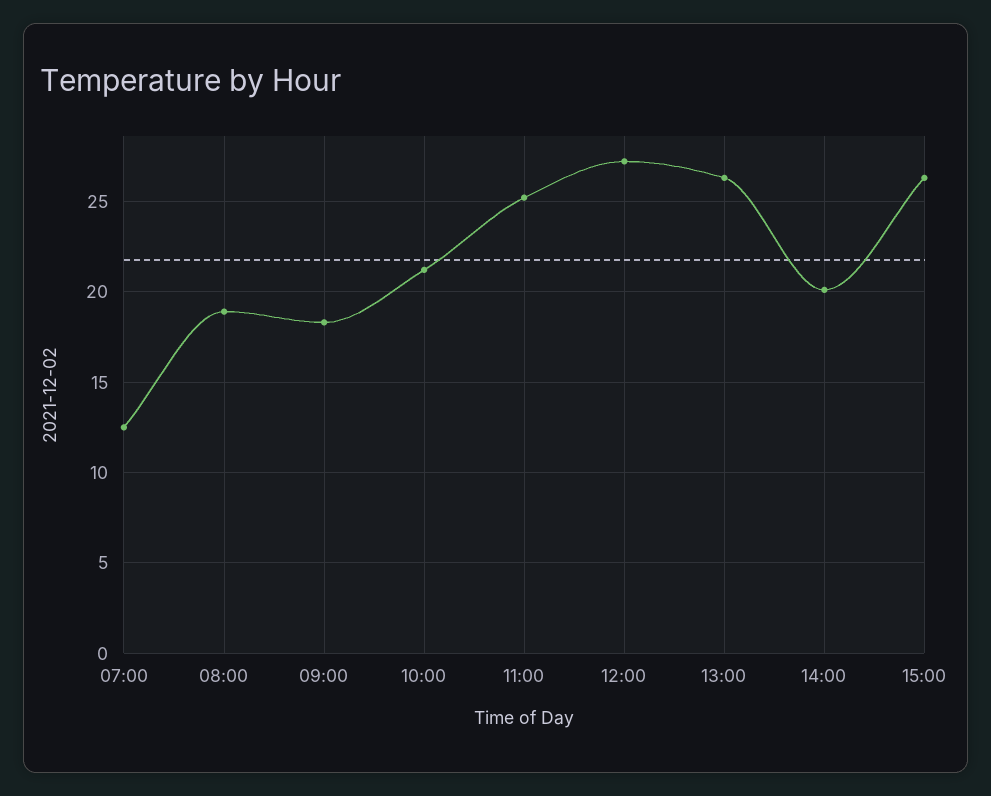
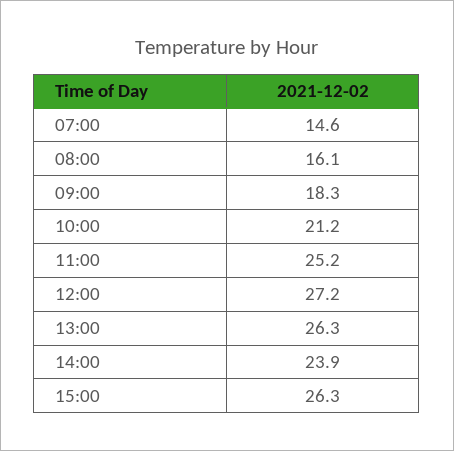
07:00: 12.5 -> 14.6
08:00: 19 -> 16.1
14:00: 20 -> 23.9

